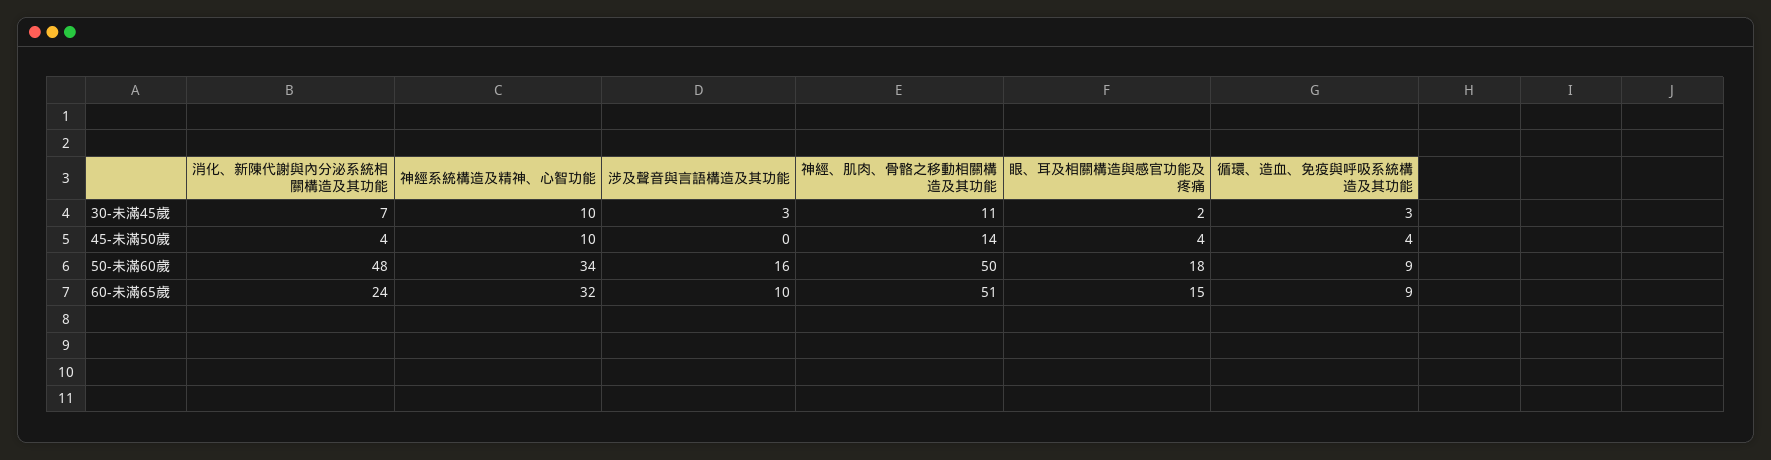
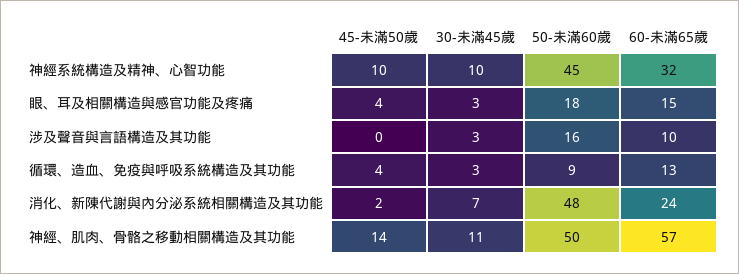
眼、耳及相關構造與感官功能及疼痛, 30-未滿45歲: 2 -> 3
消化、新陳代謝與內分泌系統相關構造及其功能, 45-未滿50歲: 4 -> 2
神經系統構造及精神、心智功能, 50-未滿60歲: 34 -> 45
神經、肌肉、骨骼之移動相關構造及其功能, 60-未滿65歲: 51 -> 57
循環、造血、免疫與呼吸系統構造及其功能, 60-未滿65歲: 9 -> 13

